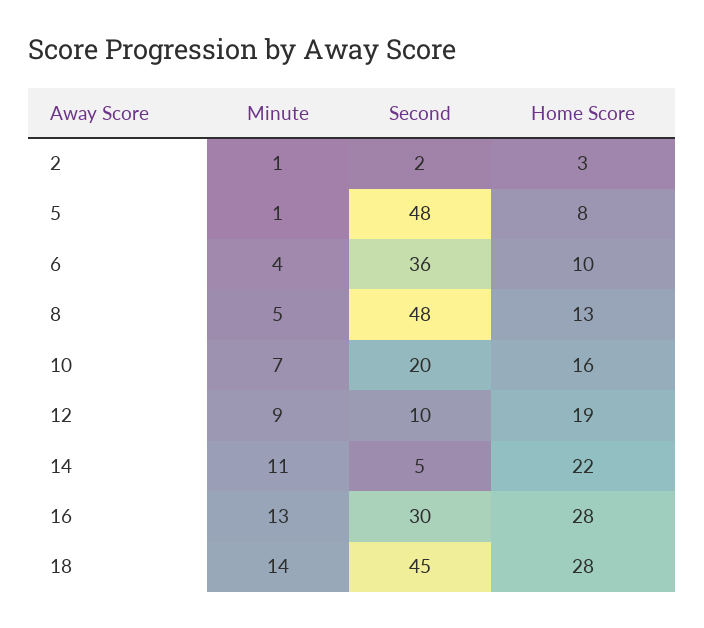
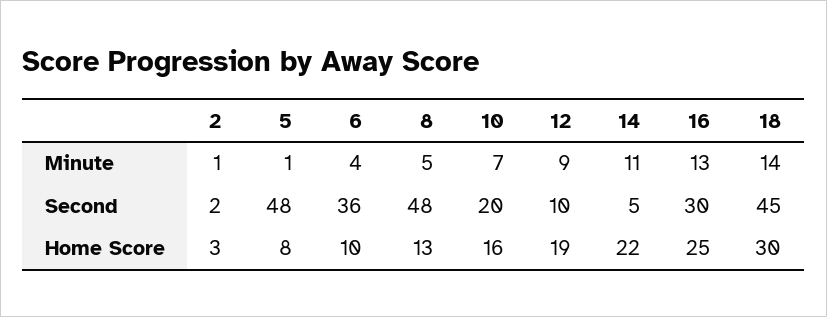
Home Score, 16: 28 -> 25
Home Score, 18: 28 -> 30

